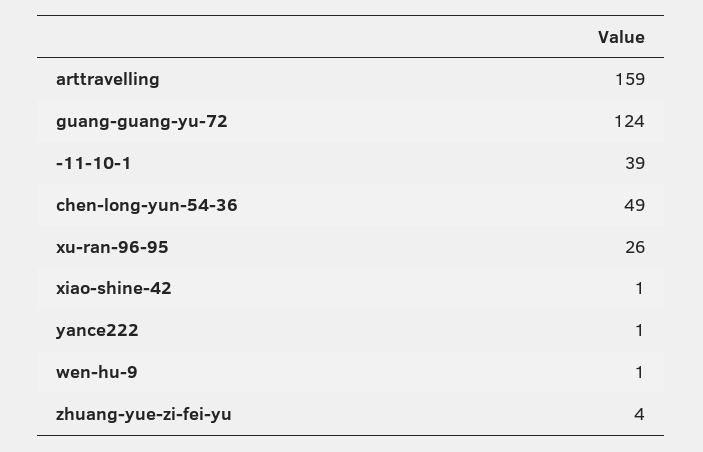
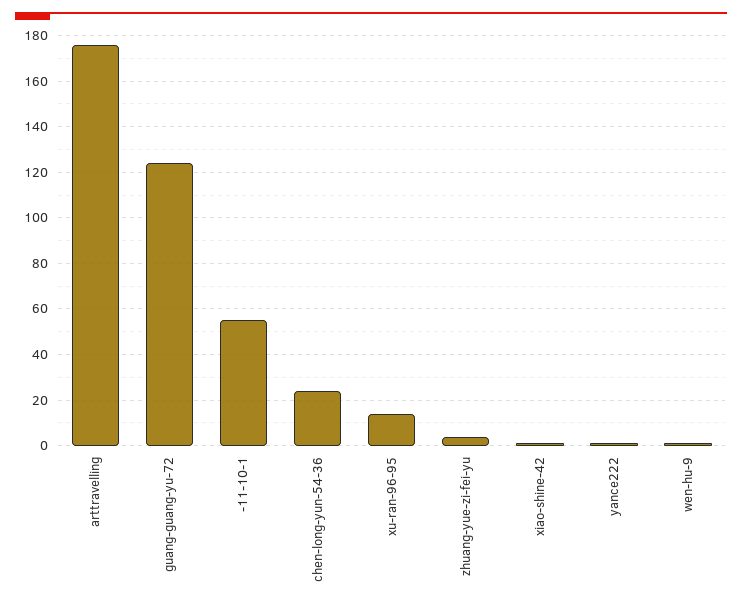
arttravelling: 159 -> 175
-11-10-1: 39 -> 55
chen-long-yun-54-36: 49 -> 25
xu-ran-96-95: 26 -> 15

